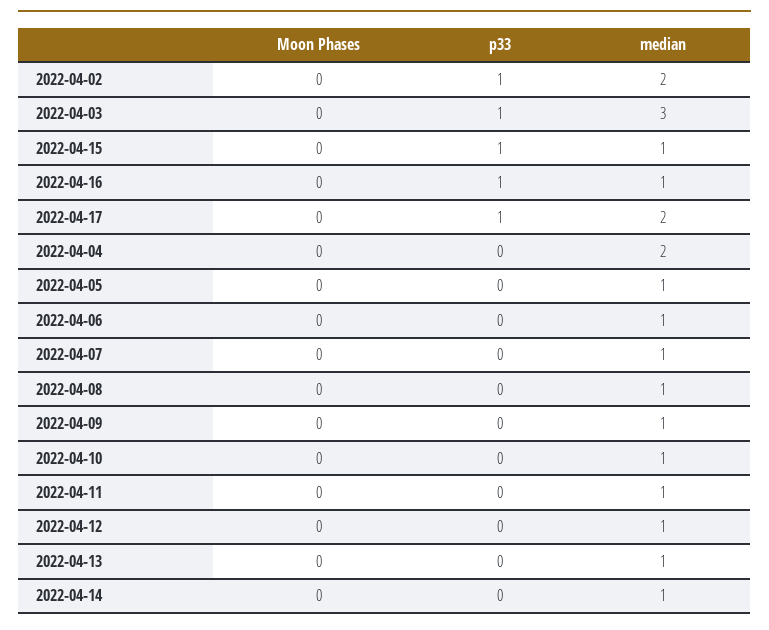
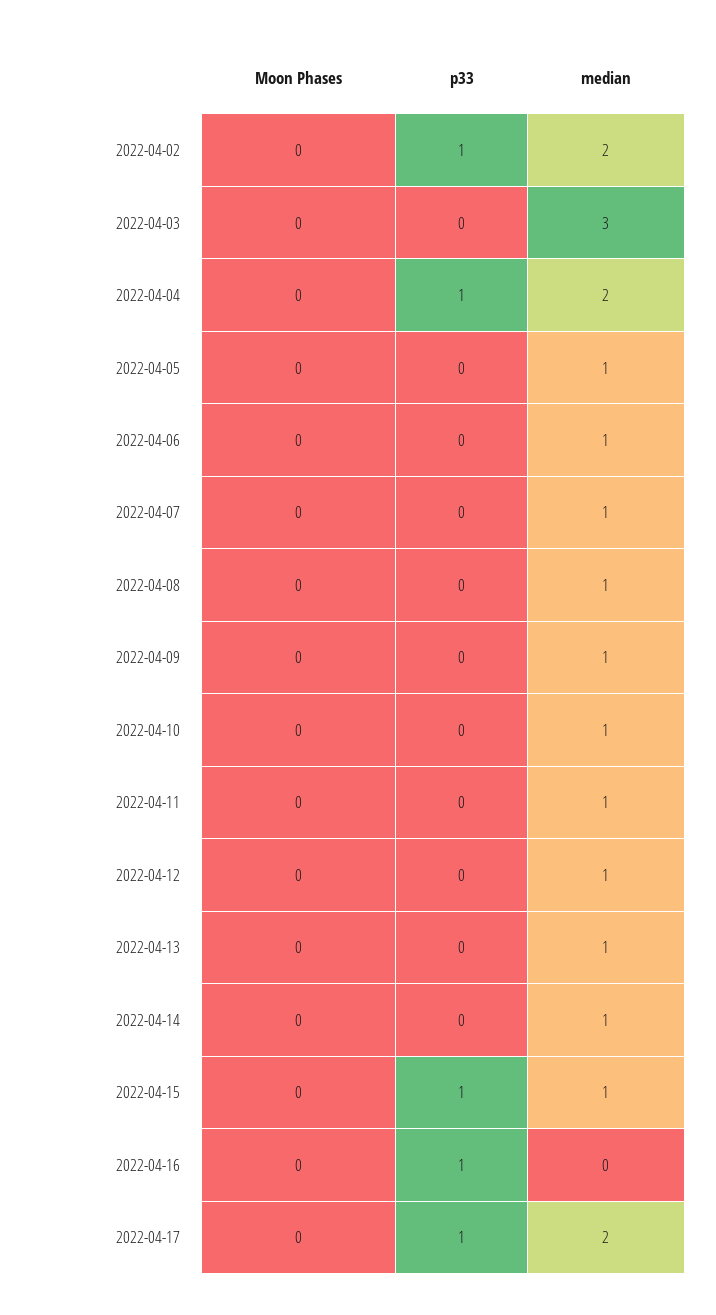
p33, 2022-04-03: 1 -> 0
median, 2022-04-16: 1 -> 0
p33, 2022-04-04: 0 -> 1

